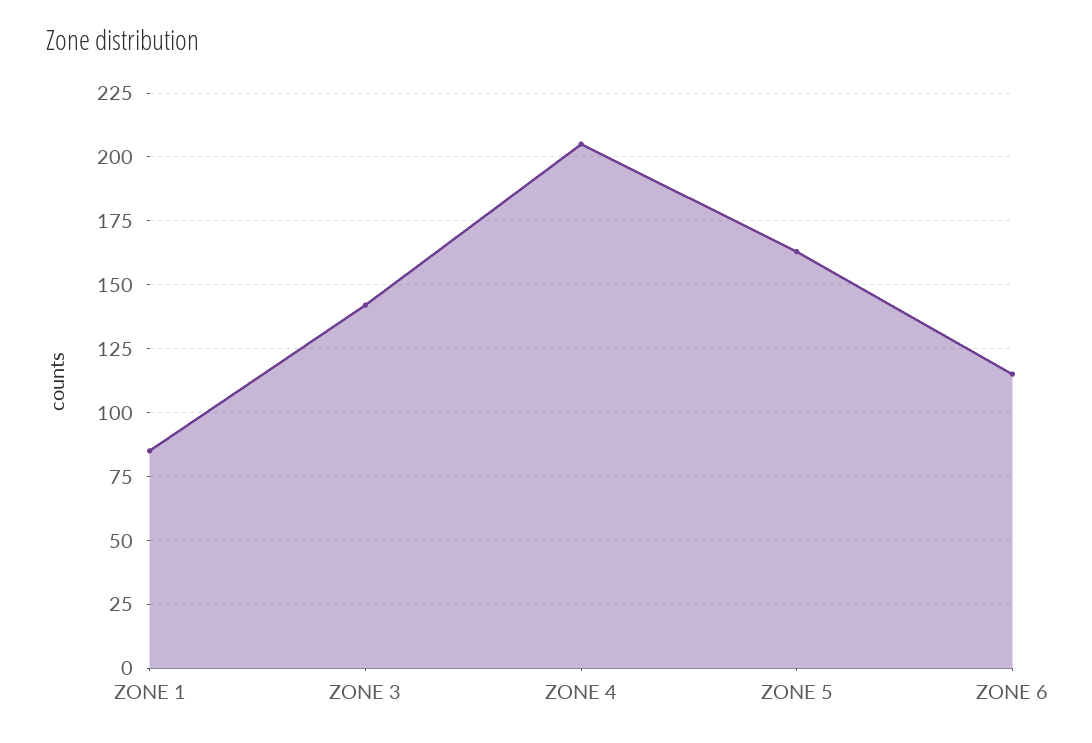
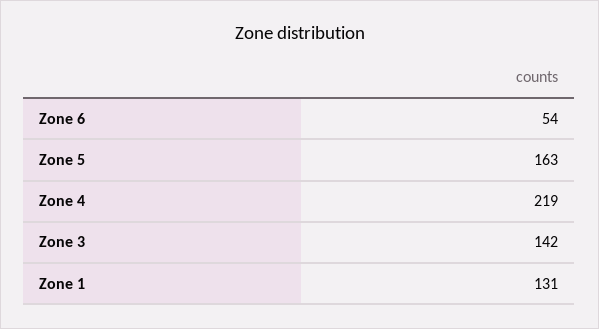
ZONE 1: 85 -> 131
ZONE 4: 205 -> 219
ZONE 6: 115 -> 54

